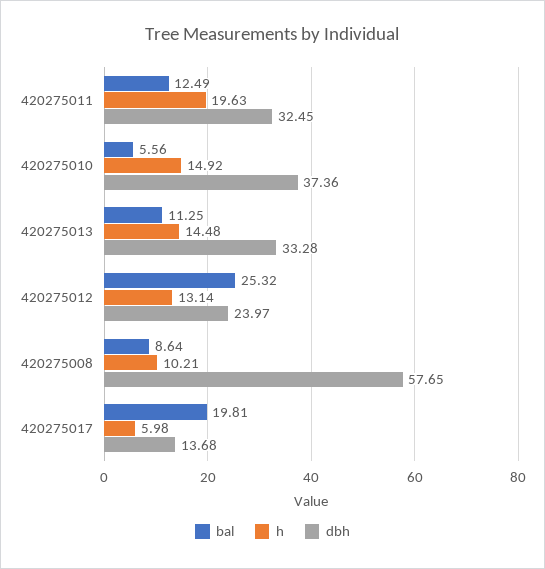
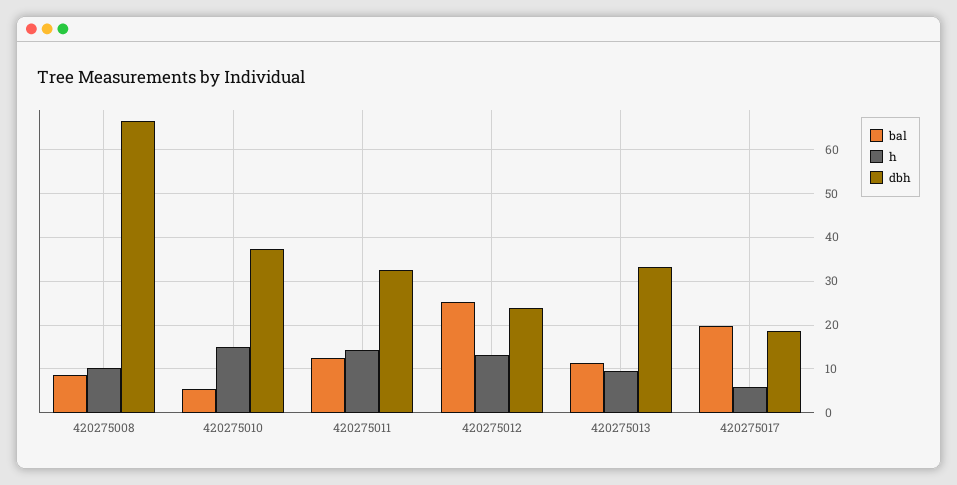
h, 420275011: 19.63 -> 14
h, 420275013: 14.48 -> 10
dbh, 420275008: 57.65 -> 66
dbh, 420275017: 13.68 -> 18

